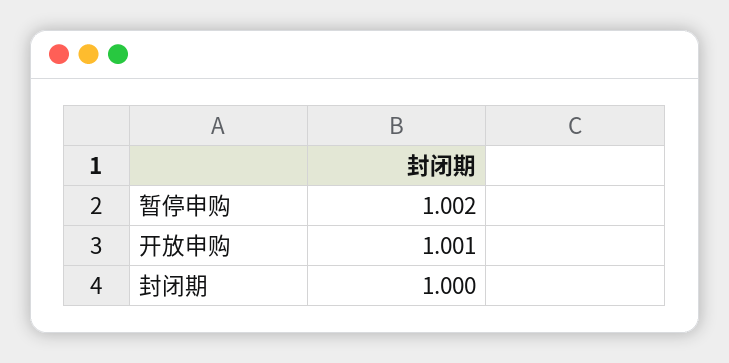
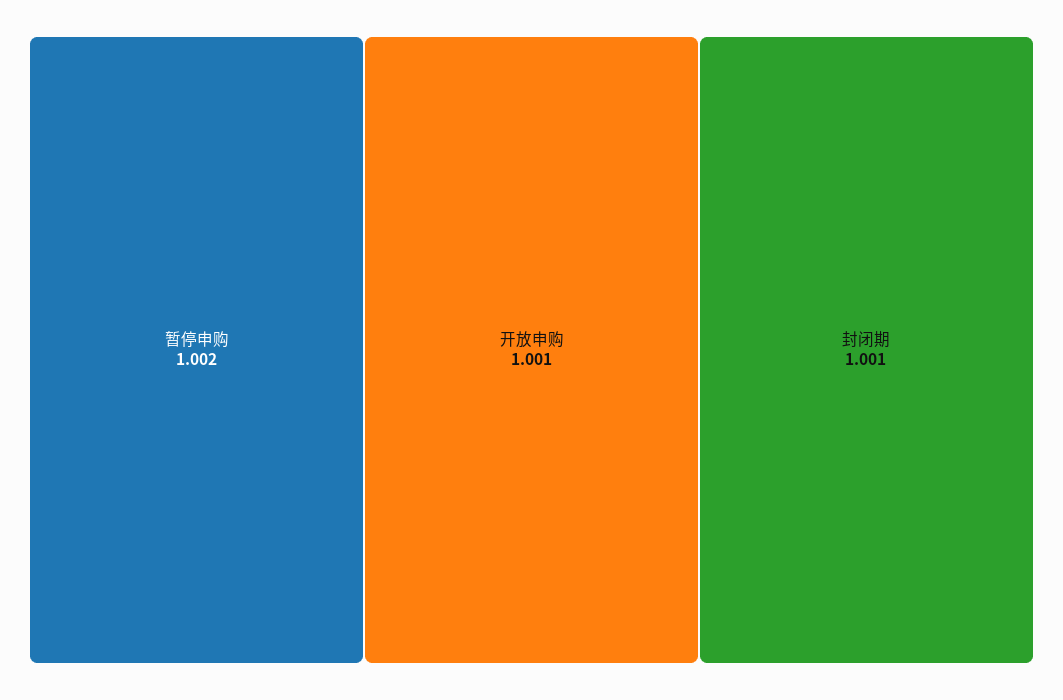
封闭期: 1 -> 1.001

